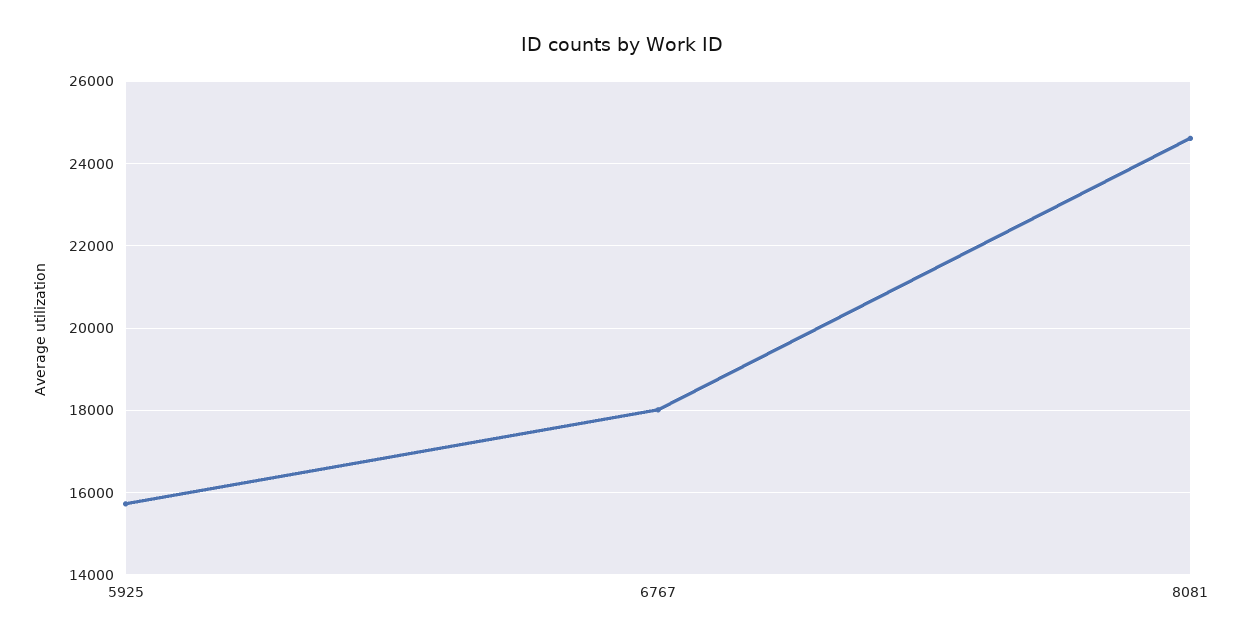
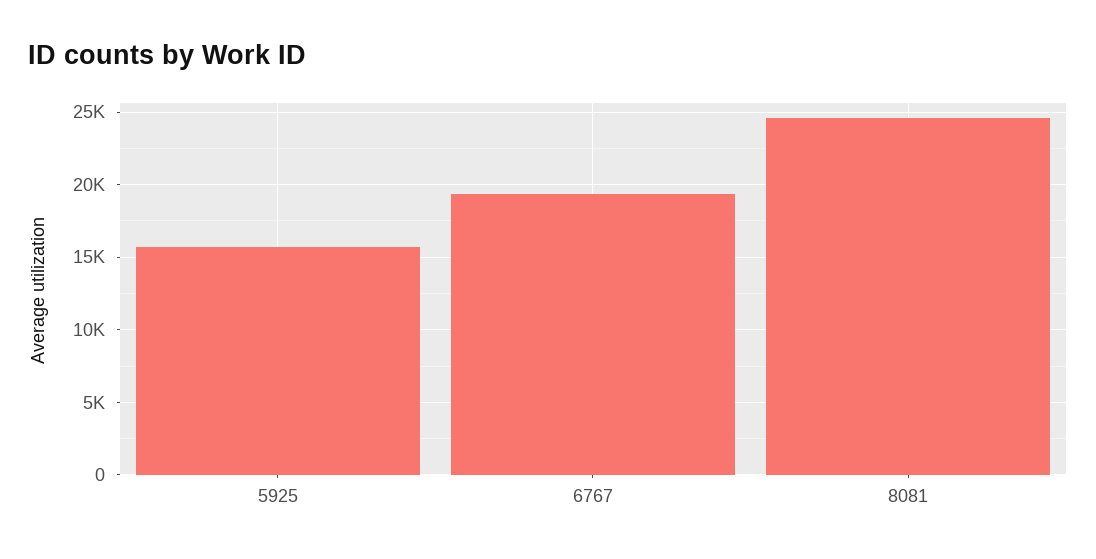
6767: 18000 -> 19500

